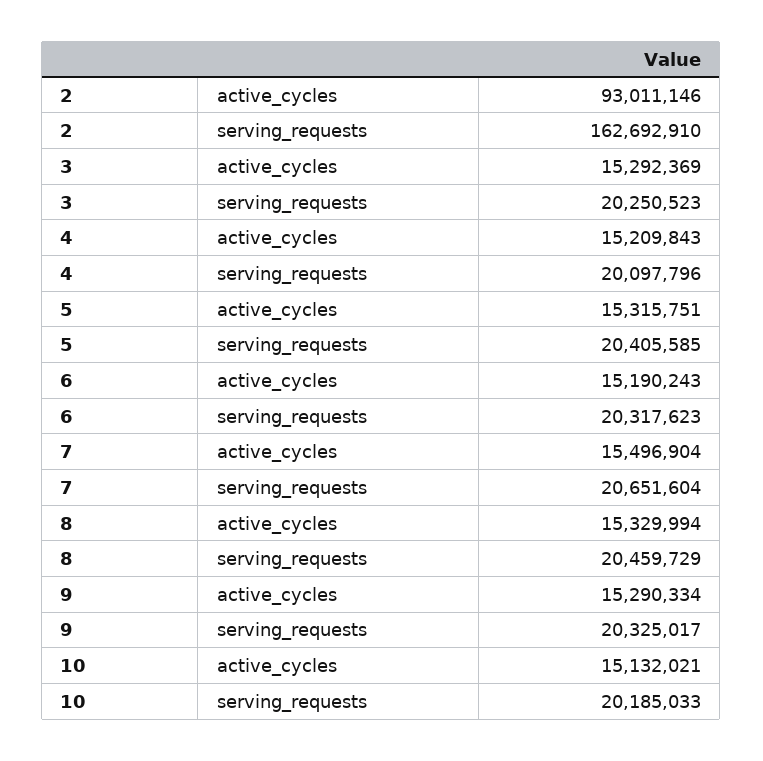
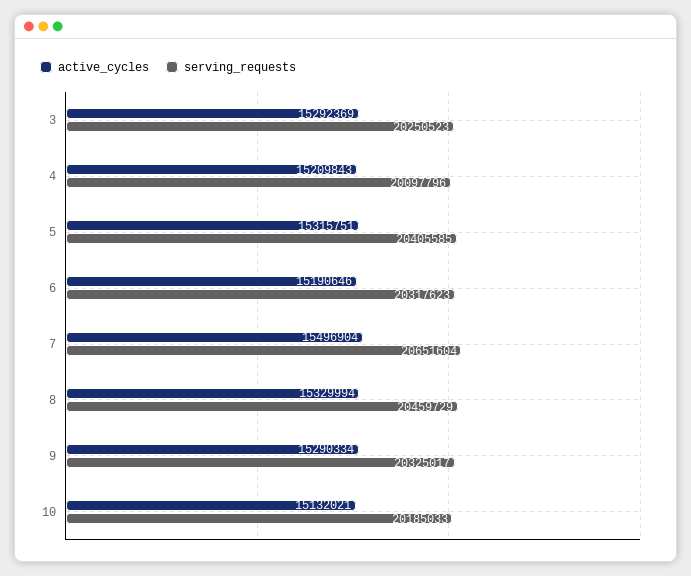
active_cycles, 2: 93011146 -> none
serving_requests, 2: 162692910 -> none
active_cycles, 6: 15190243 -> 15190646

